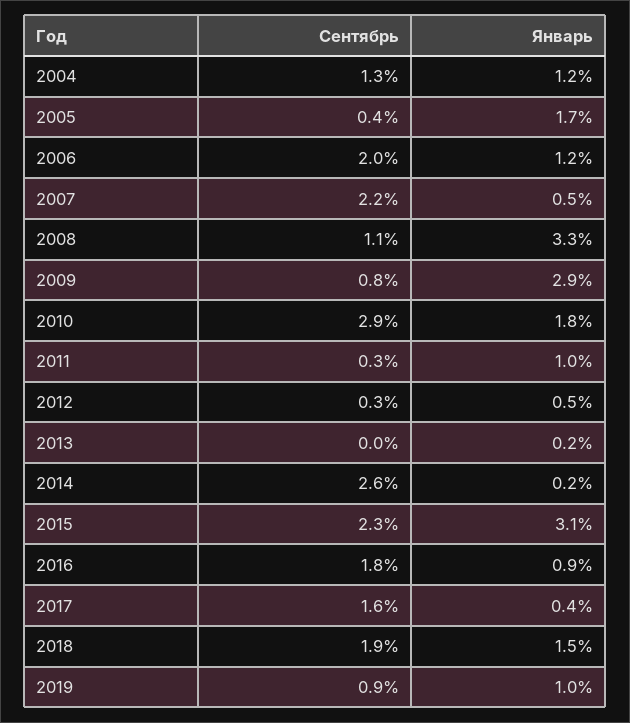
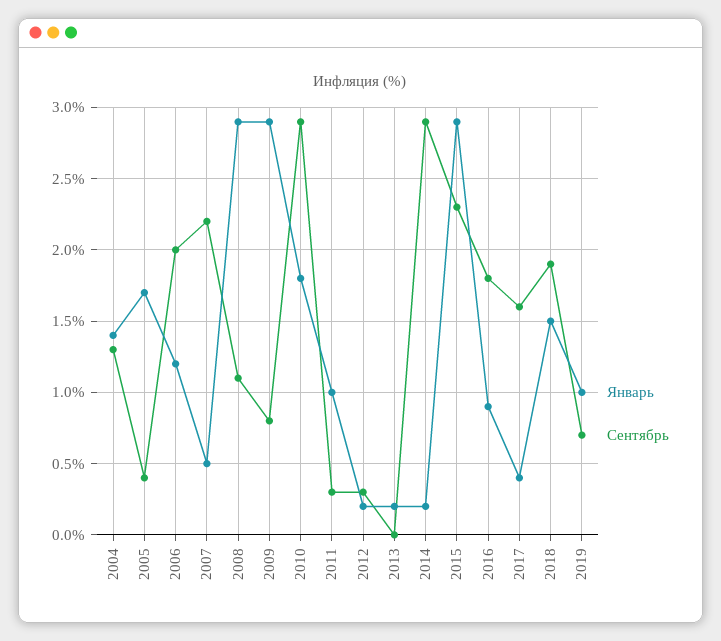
Январь, 2004: 1.2 -> 1.4
Январь, 2008: 3.3 -> 2.9
Январь, 2012: 0.5 -> 0.2
Сентябрь, 2014: 2.6 -> 2.9
Январь, 2015: 3.1 -> 2.9
Сентябрь, 2019: 0.9 -> 0.7

